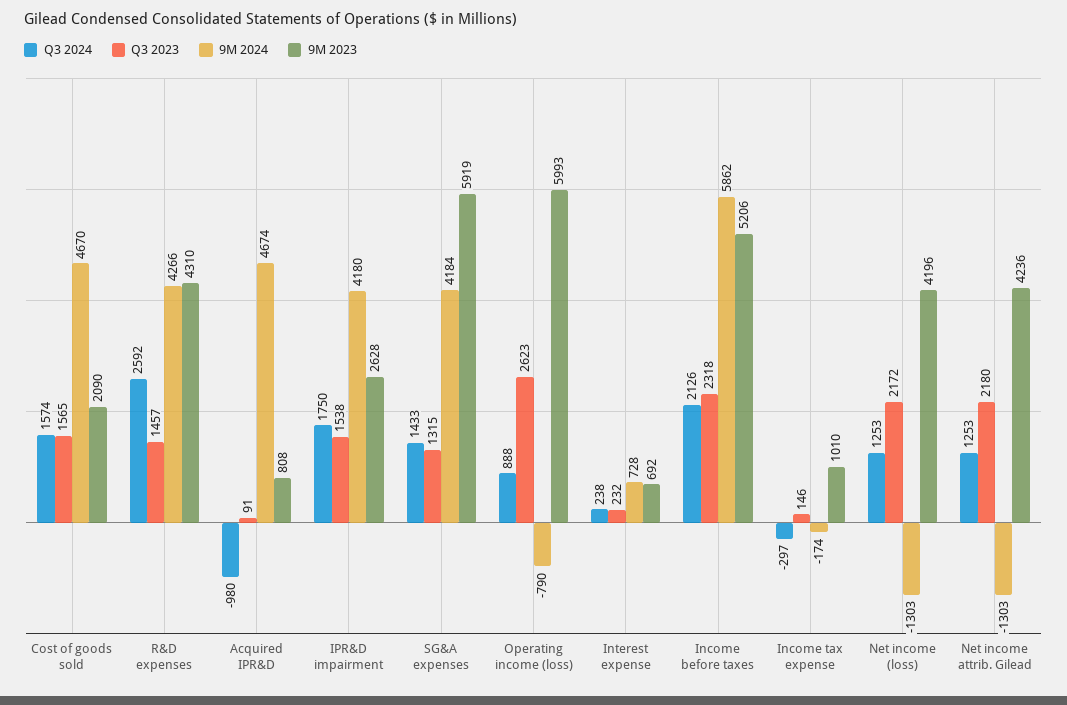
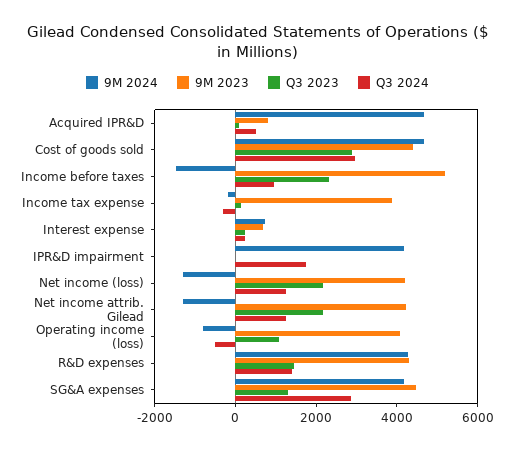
Q3 2024, Cost of goods sold: 1574 -> 3000
Q3 2023, Cost of goods sold: 1565 -> 3000
9M 2023, Cost of goods sold: 2090 -> 4500
Q3 2024, R&D expenses: 2592 -> 1500
Q3 2024, Acquired IPR&D: -980 -> 500
Q3 2023, IPR&D impairment: 1538 -> 0
9M 2023, IPR&D impairment: 2628 -> 0
Q3 2024, SG&A expenses: 1433 -> 3000
9M 2023, SG&A expenses: 5919 -> 4500
Q3 2024, Operating income (loss): 888 -> -500
Q3 2023, Operating income (loss): 2623 -> 1000
9M 2023, Operating income (loss): 5993 -> 4000
Q3 2024, Income before taxes: 2126 -> 1000
9M 2024, Income before taxes: 5862 -> -1500
9M 2023, Income tax expense: 1010 -> 4000

